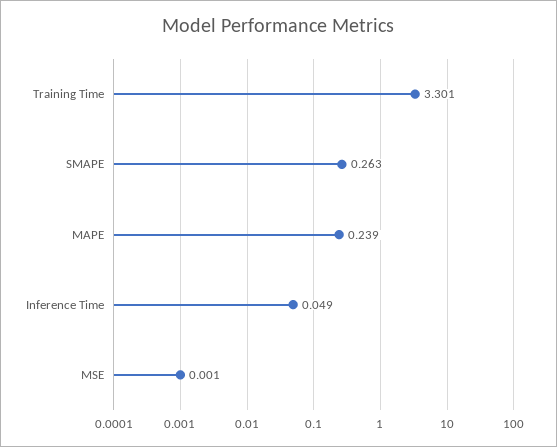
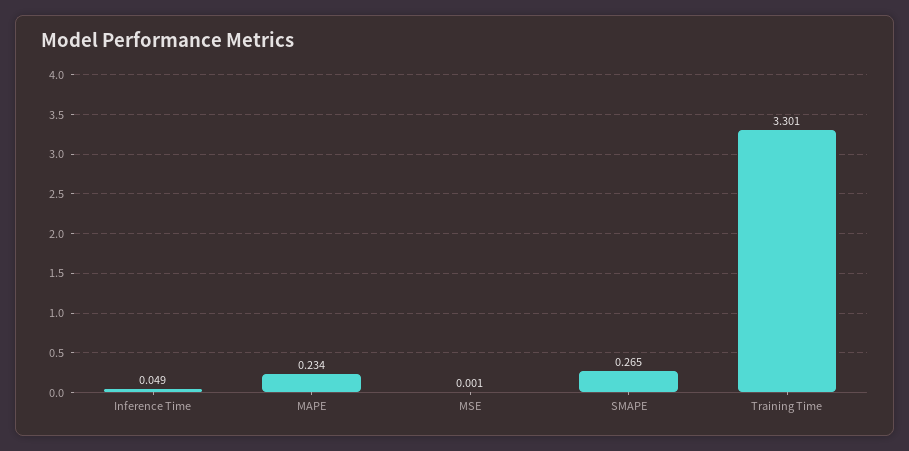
SMAPE: 0.263 -> 0.265
MAPE: 0.239 -> 0.234

